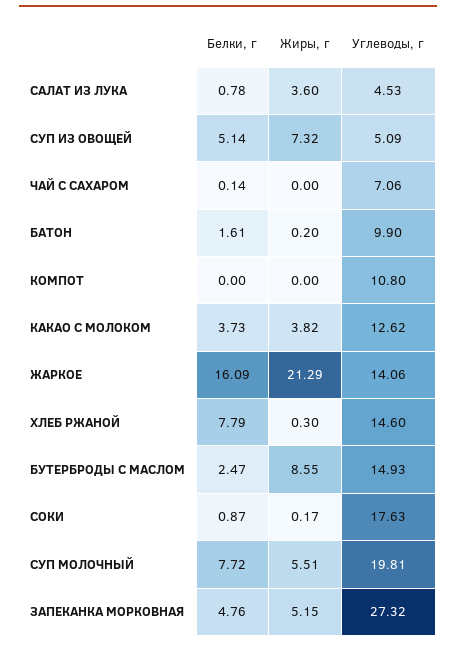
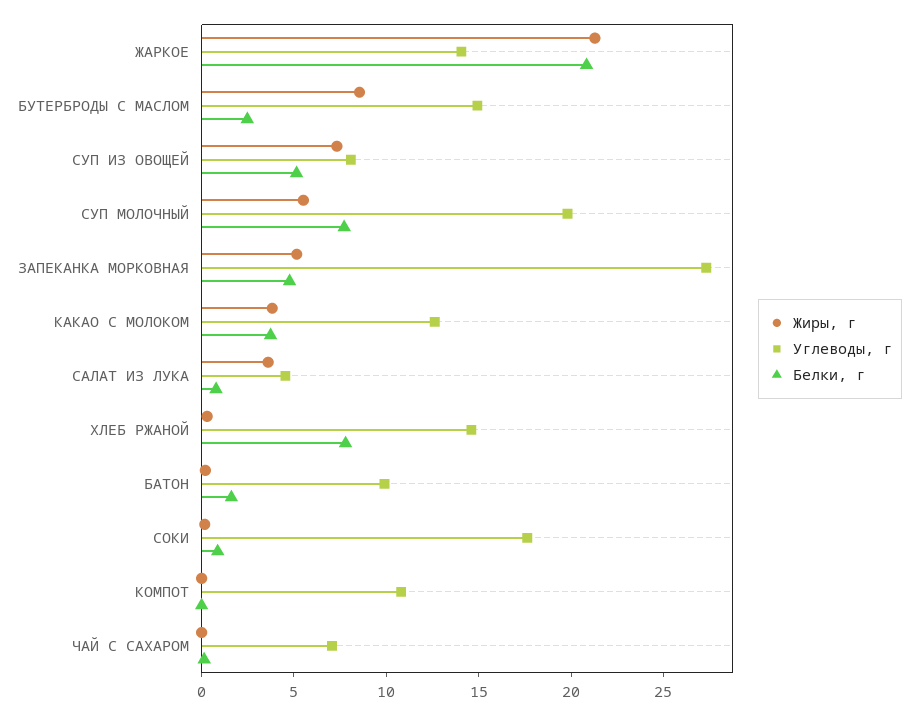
Углеводы, г, СУП ИЗ ОВОЩЕЙ: 5.09 -> 8
Белки, г, ЖАРКОЕ: 16.09 -> 21

